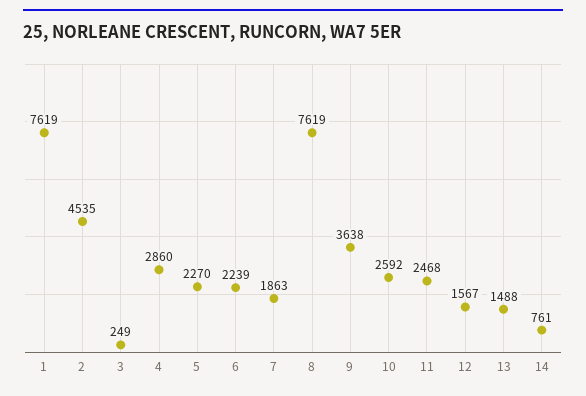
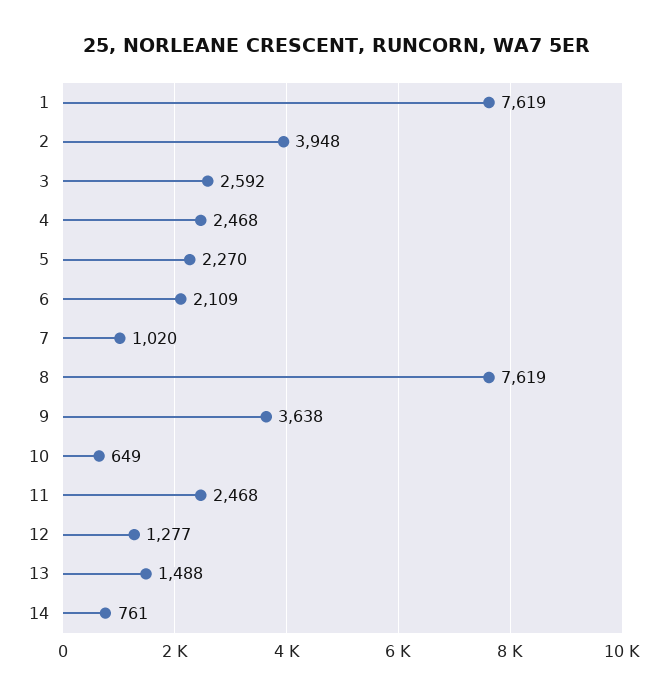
2: 4535 -> 3948
3: 249 -> 2592
4: 2860 -> 2468
6: 2239 -> 2109
7: 1863 -> 1020
10: 2592 -> 649
12: 1567 -> 1277

